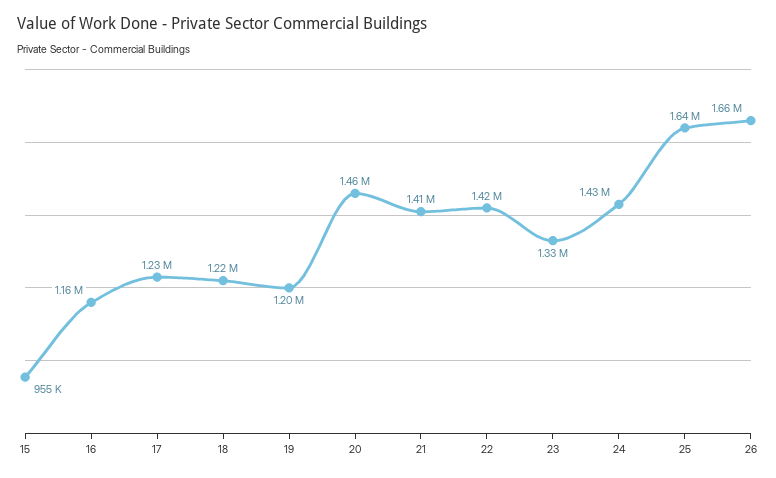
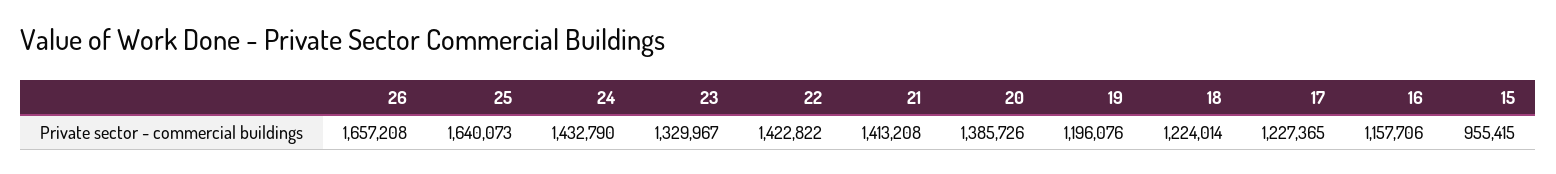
20: 1460000 -> 1385726

